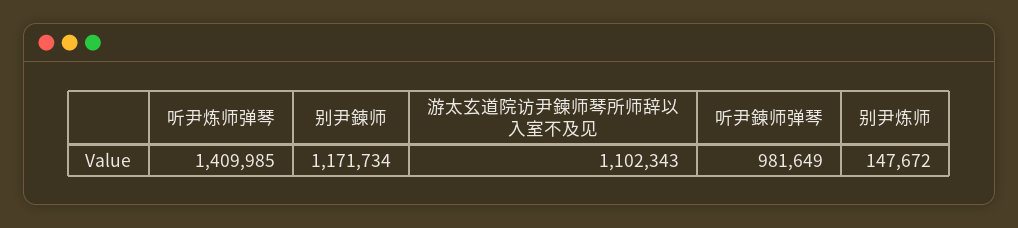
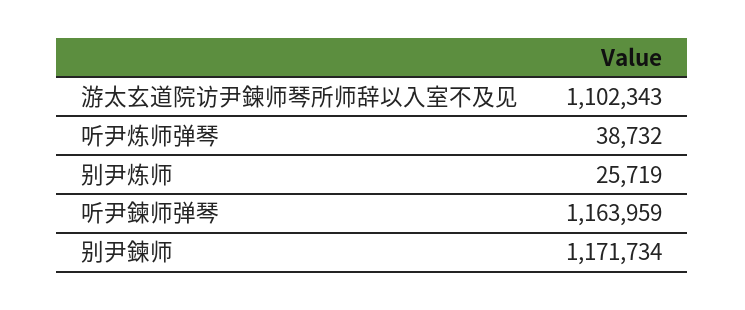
听尹炼师弹琴: 1409985 -> 38732
听尹鍊师弹琴: 981649 -> 1163959
别尹炼师: 147672 -> 25719

